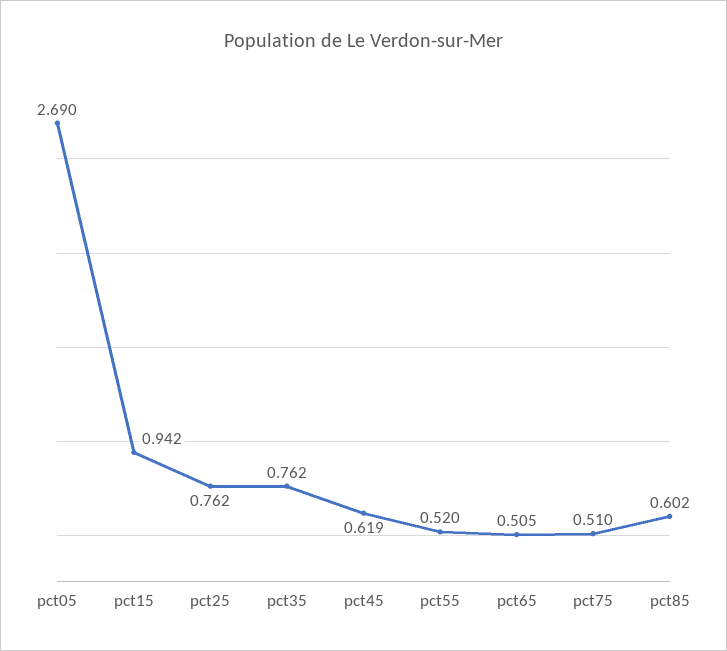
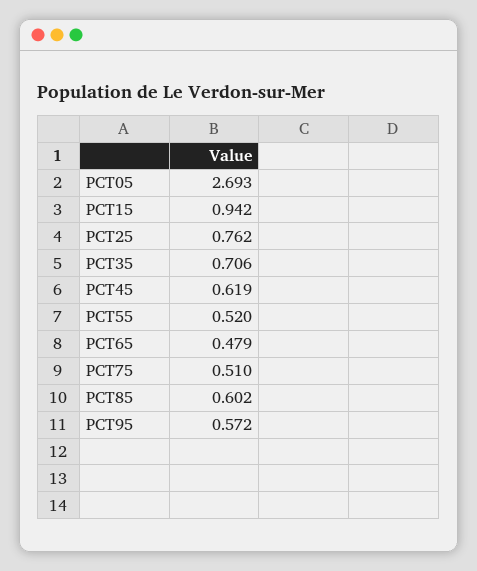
pct05: 2.69 -> 2.693
pct35: 0.762 -> 0.706
pct65: 0.505 -> 0.479
PCT95: none -> 0.572

